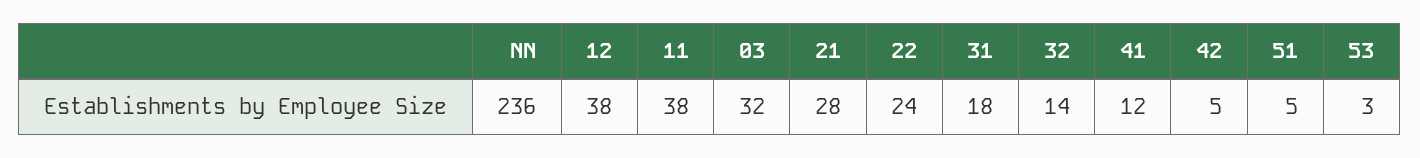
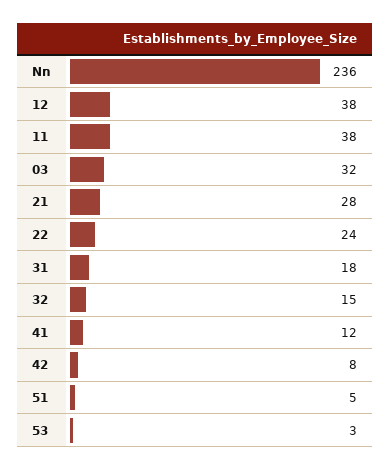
32: 14 -> 15
42: 5 -> 8

